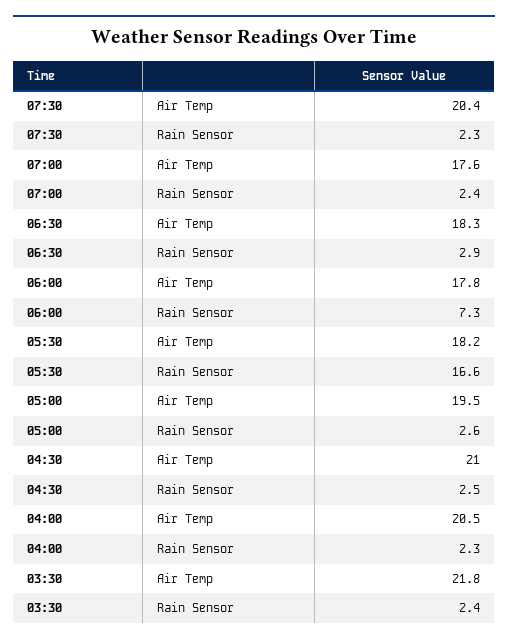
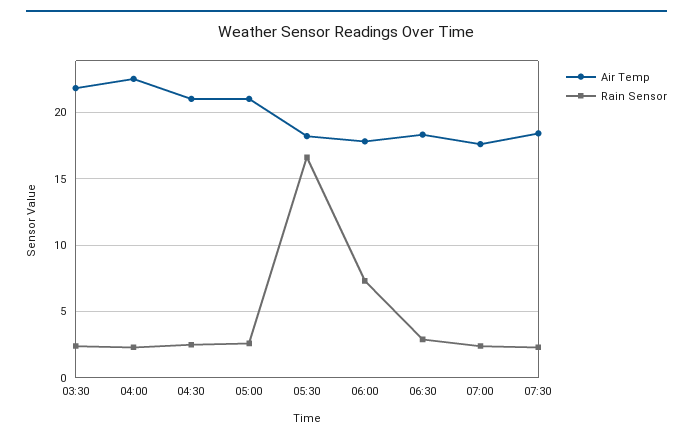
Air Temp, 07:30: 20.4 -> 18.5
Air Temp, 05:00: 19.5 -> 21
Air Temp, 04:00: 20.5 -> 22.5

